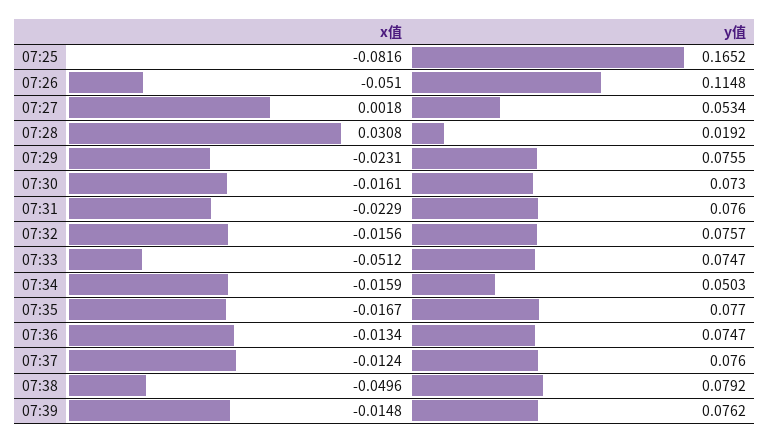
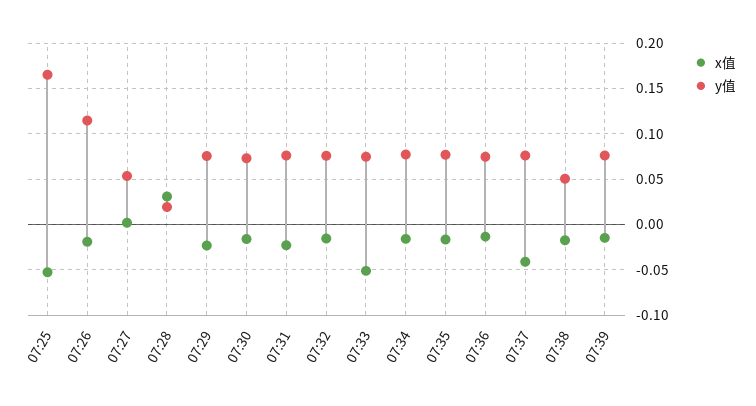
x值, 07:25: -0.0816 -> -0.05
x值, 07:26: -0.051 -> -0.02
y值, 07:34: 0.0503 -> 0.08
x值, 07:37: -0.0124 -> -0.04
x值, 07:38: -0.0496 -> -0.02
y值, 07:38: 0.0792 -> 0.05

